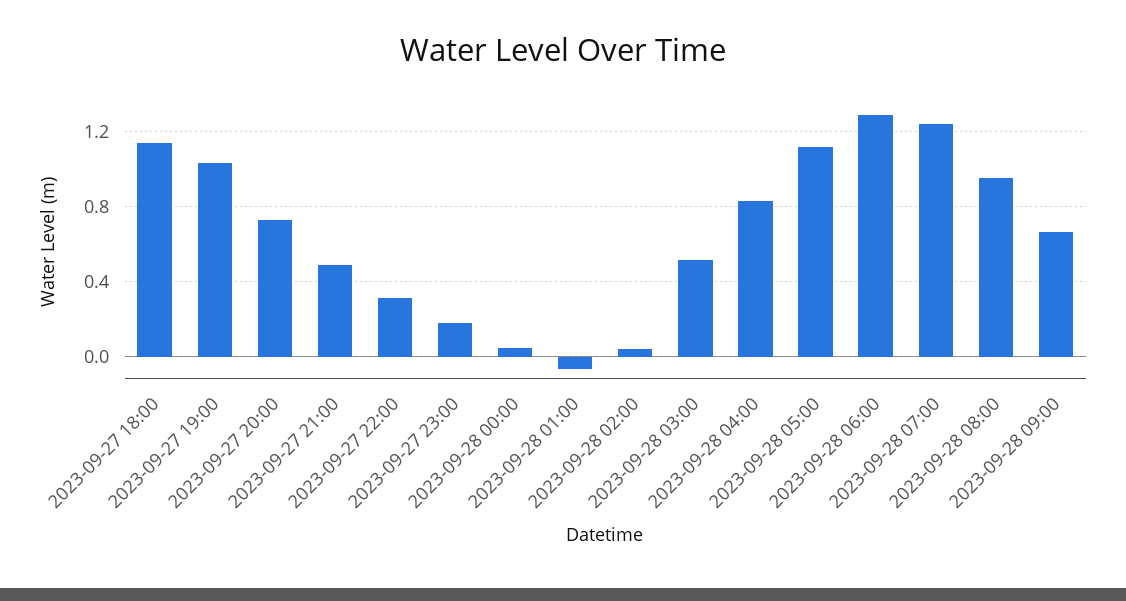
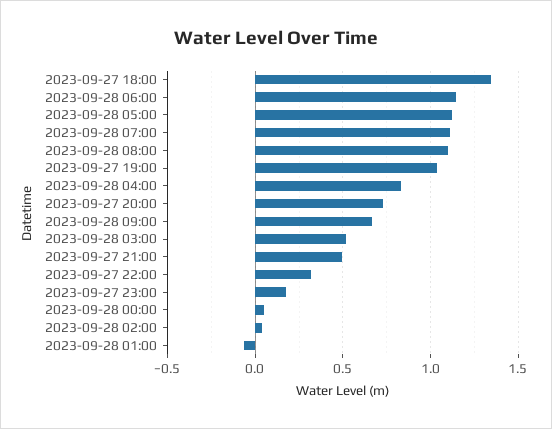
2023-09-27 18:00: 1.15 -> 1.35
2023-09-28 06:00: 1.3 -> 1.15
2023-09-28 07:00: 1.25 -> 1.1
2023-09-28 08:00: 0.95 -> 1.1

